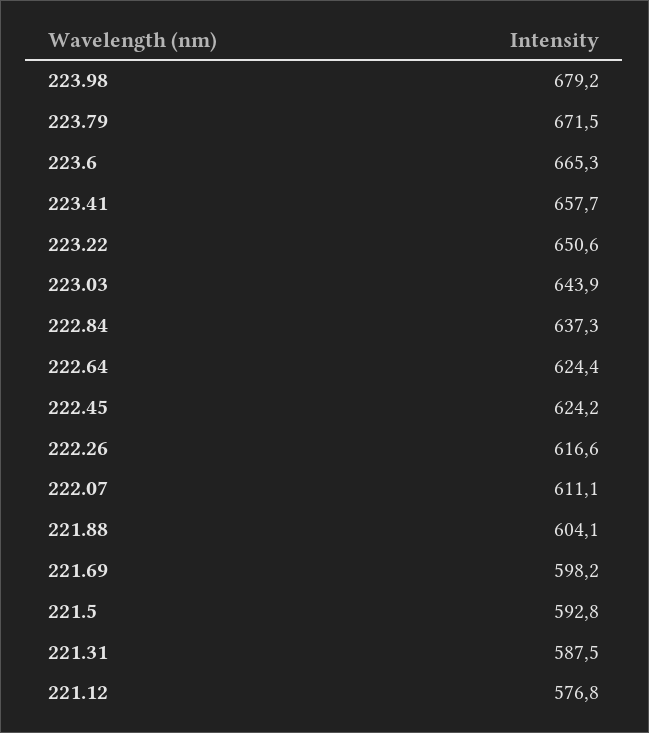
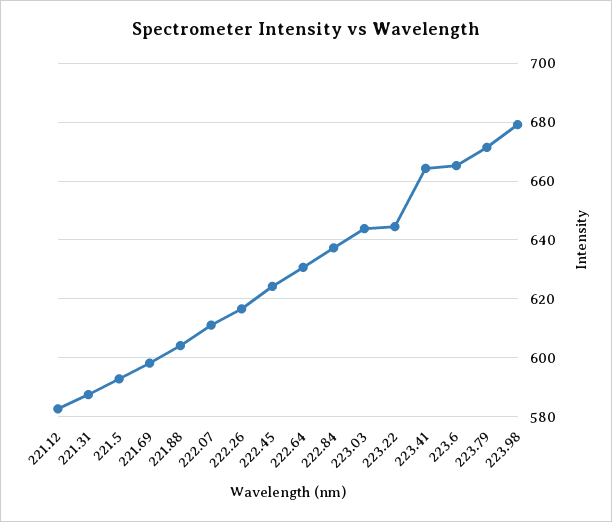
223.41: 657.7 -> 665
223.22: 650.6 -> 645
222.64: 624.4 -> 630
221.12: 576.8 -> 582.5

